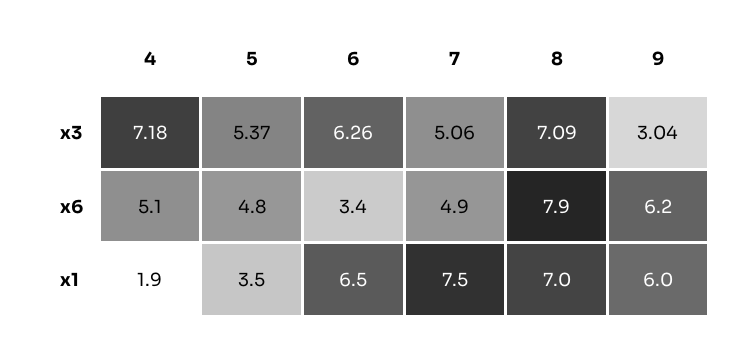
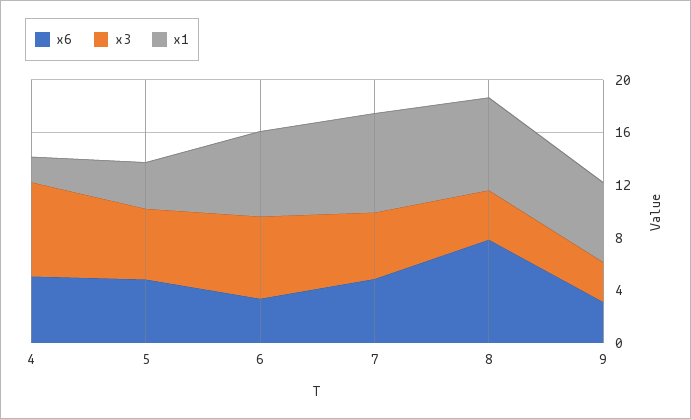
x3, 8: 7.09 -> 4
x6, 9: 6.2 -> 3

